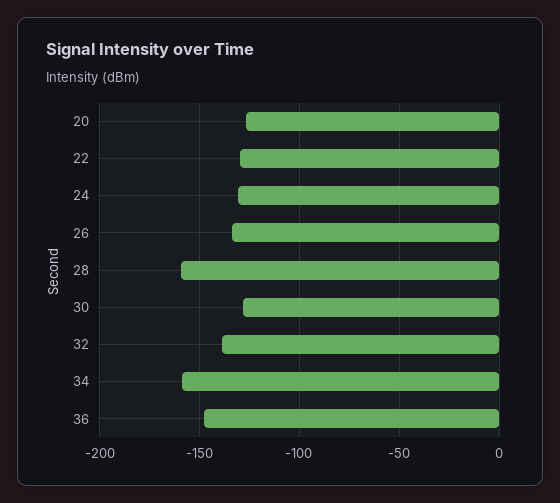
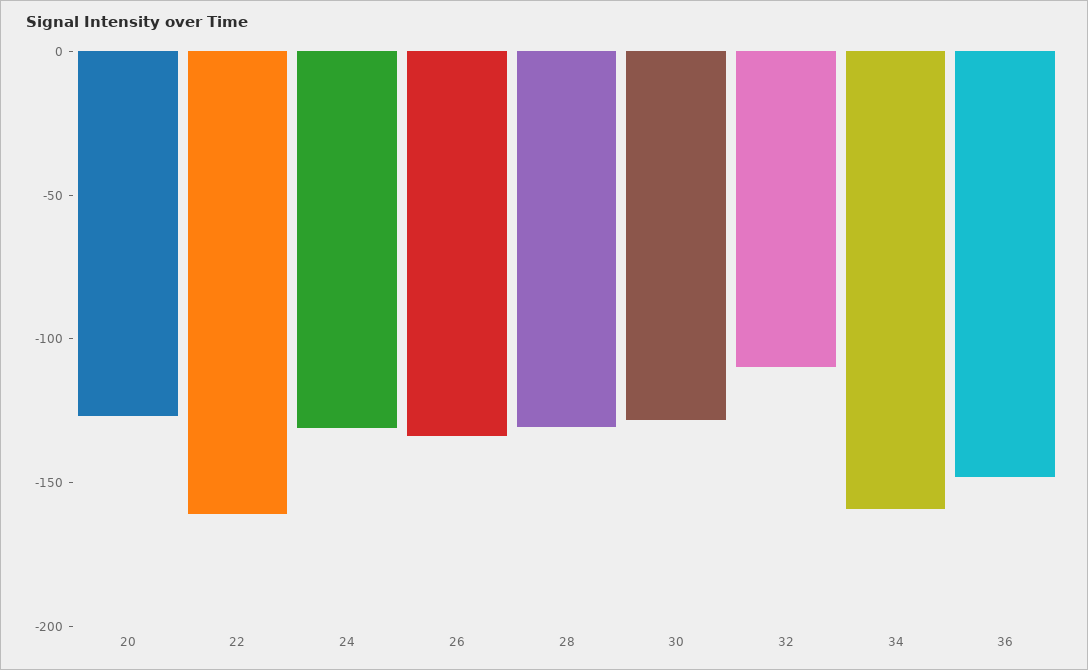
22: -130 -> -160
28: -160 -> -130
32: -140 -> -110

